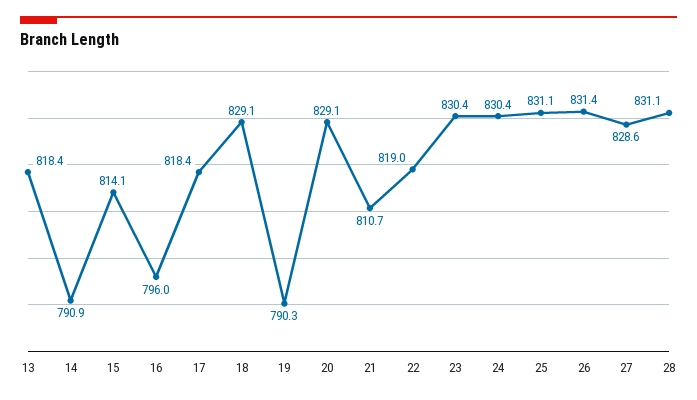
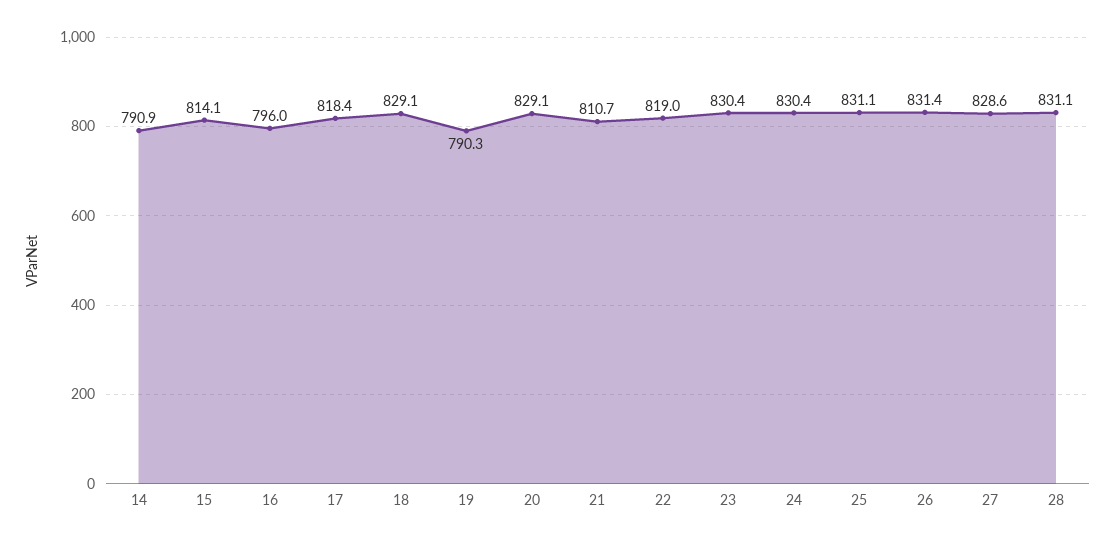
13: 818.4 -> none

